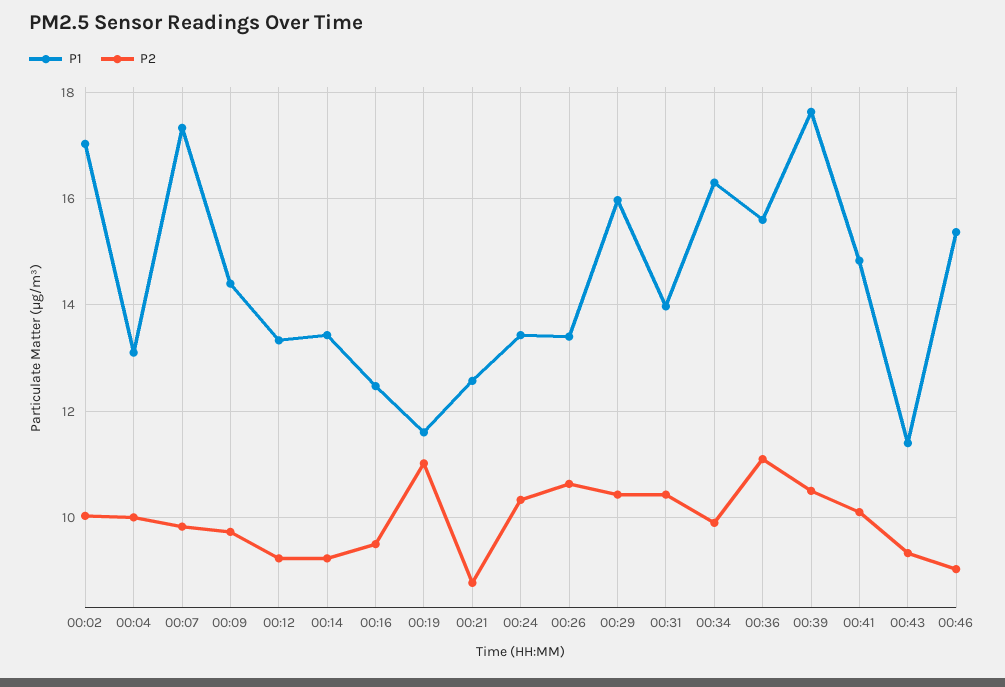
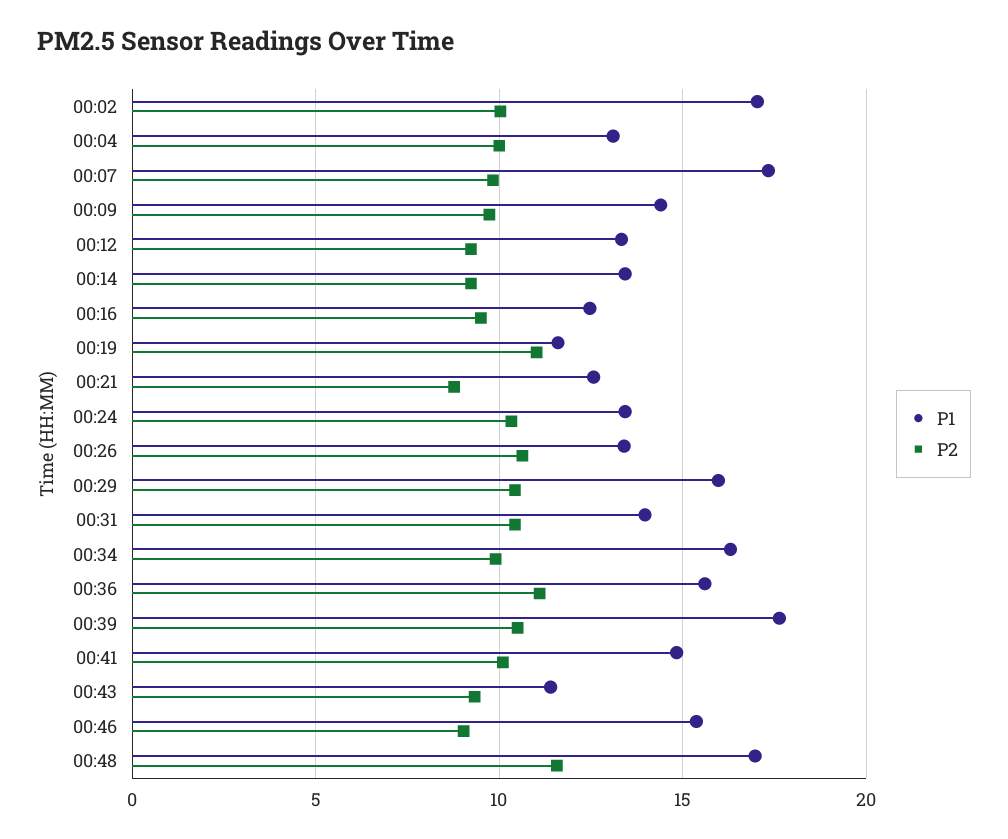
P1, 00:48: none -> 17
P2, 00:48: none -> 11.5

